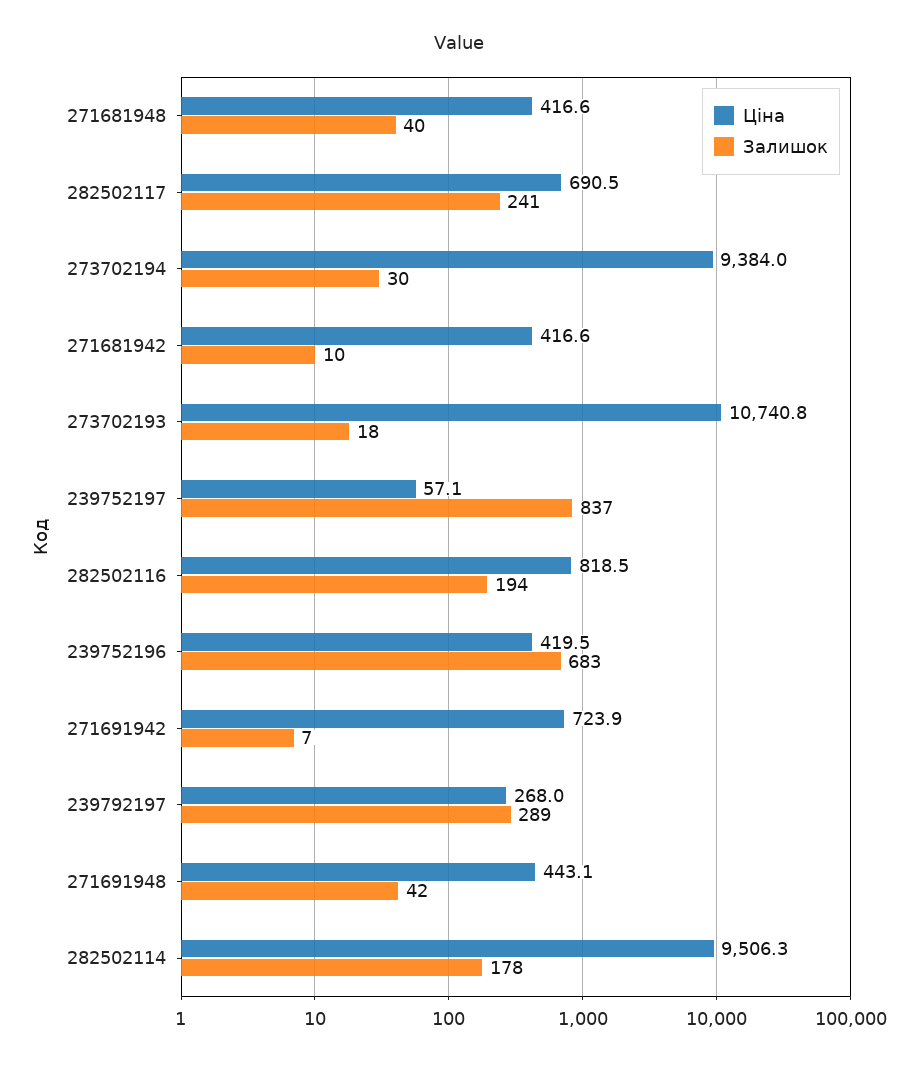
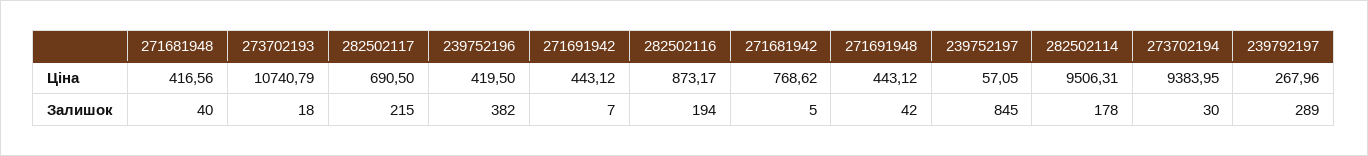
Залишок, 282502117: 241 -> 215
Ціна, 271681942: 416.6 -> 768.62
Залишок, 271681942: 10 -> 5
Залишок, 239752197: 837 -> 845
Ціна, 282502116: 818.5 -> 873.17
Залишок, 239752196: 683 -> 382
Ціна, 271691942: 723.9 -> 443.12

